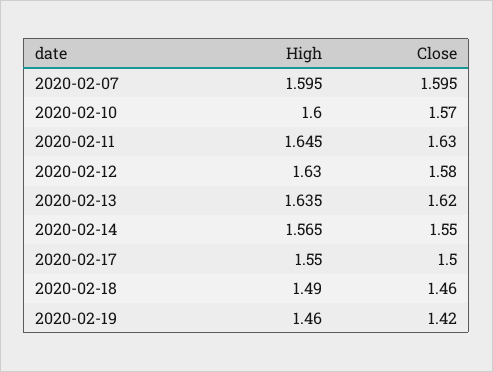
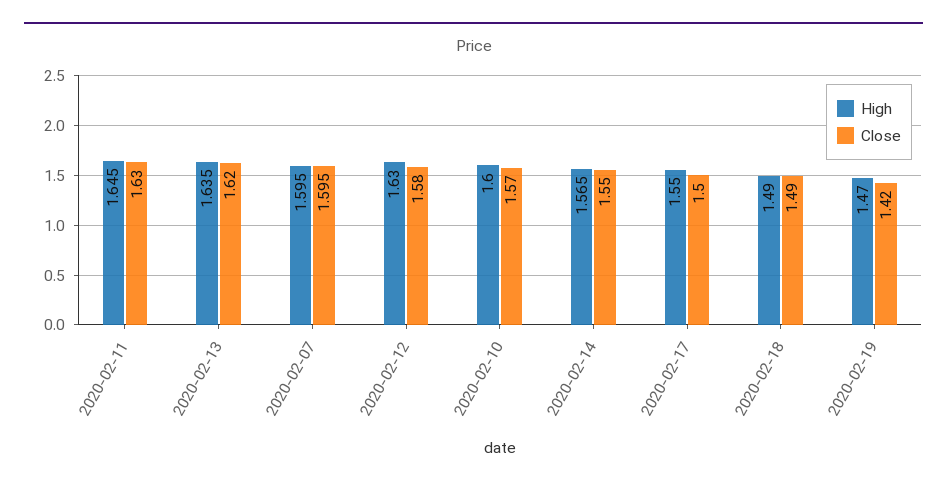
Close, 2020-02-18: 1.46 -> 1.49
High, 2020-02-19: 1.46 -> 1.47

